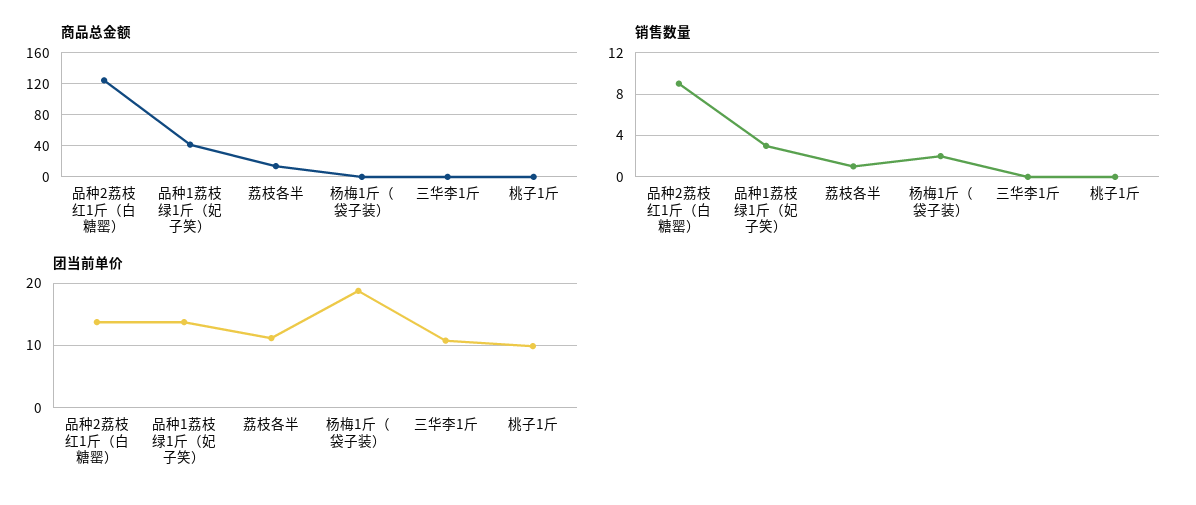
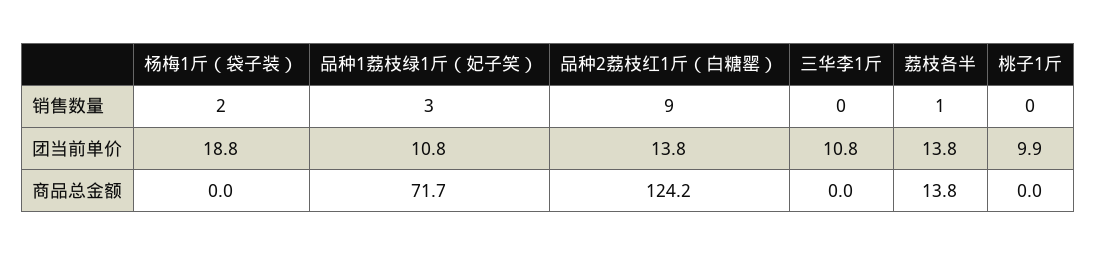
商品总金额, 品种1荔枝绿1斤（妃子笑）: 40 -> 71.7
团当前单价, 品种1荔枝绿1斤（妃子笑）: 14 -> 10.8
团当前单价, 荔枝各半: 11 -> 13.8

